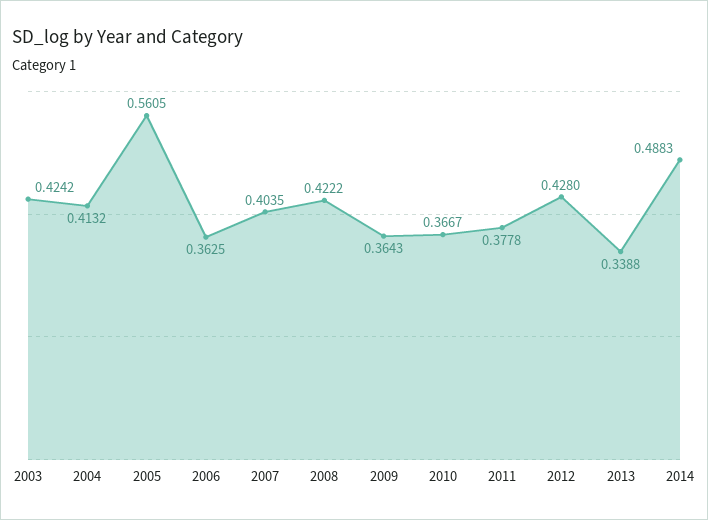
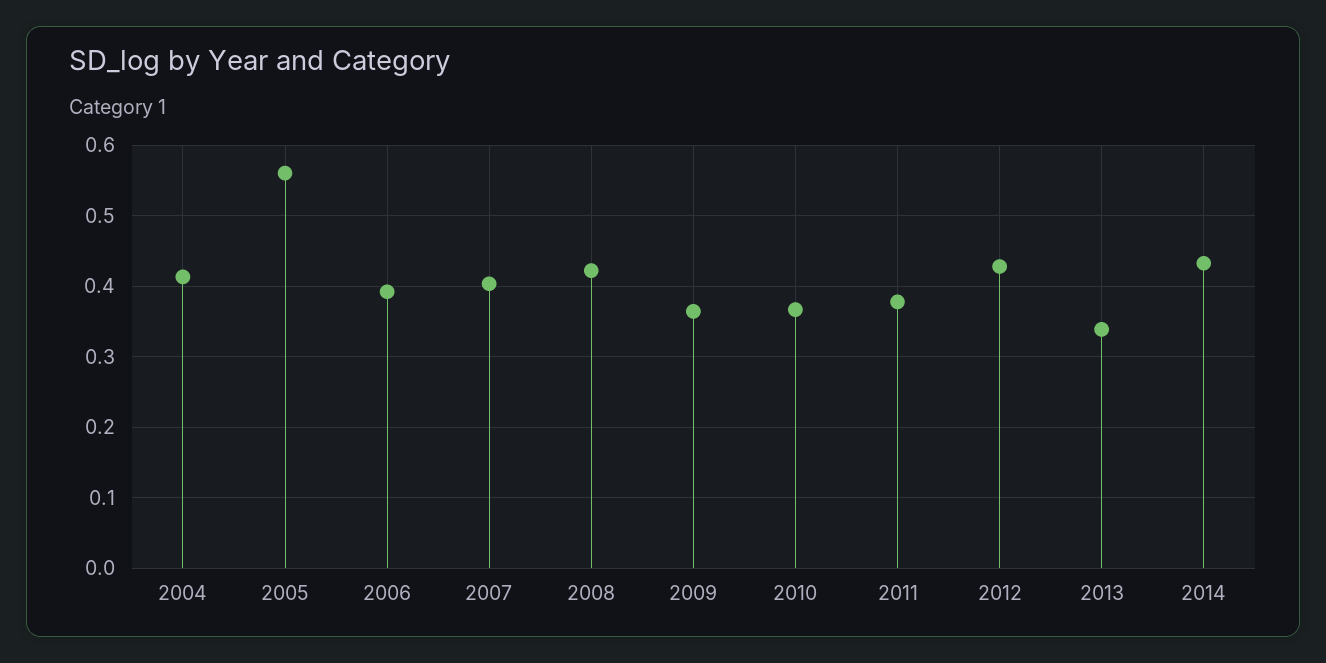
2003: 0.4242 -> none
2006: 0.3625 -> 0.39
2014: 0.4883 -> 0.43

